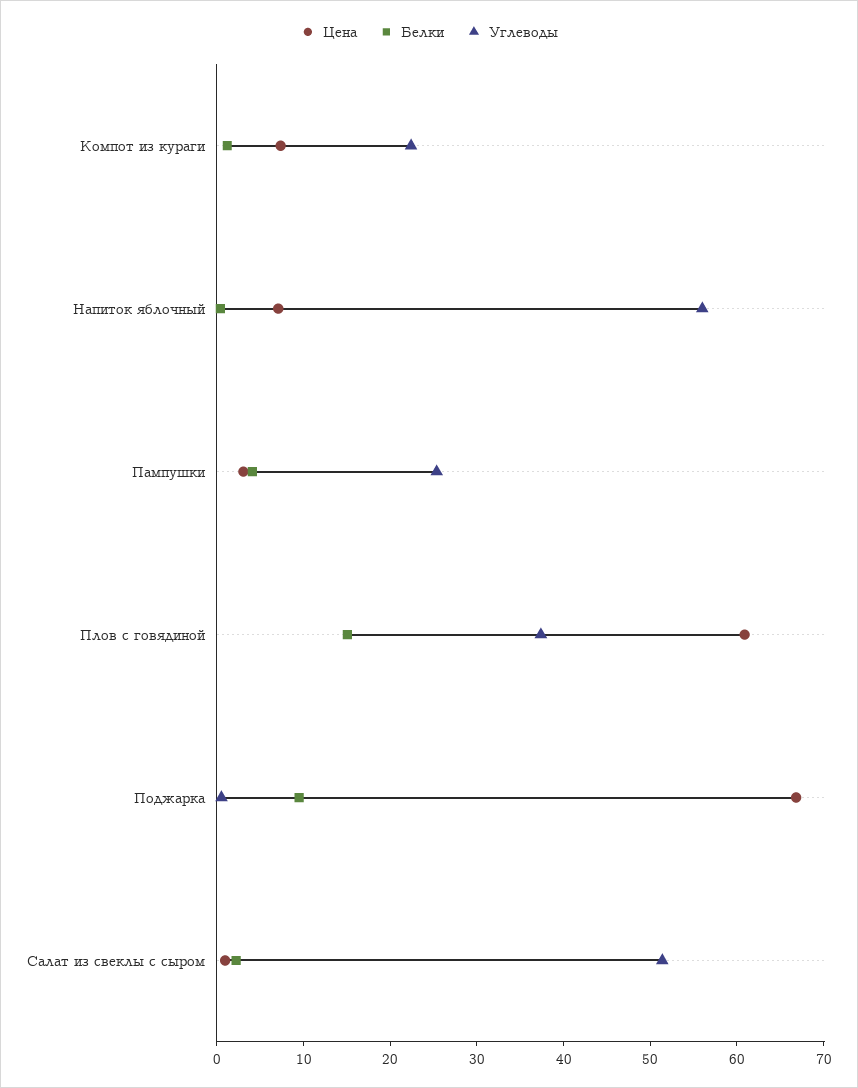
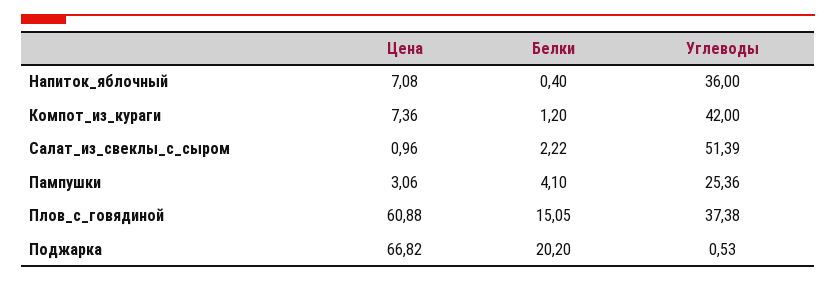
Углеводы, Компот из кураги: 22 -> 42
Углеводы, Напиток яблочный: 56 -> 36
Белки, Поджарка: 10 -> 20.2

